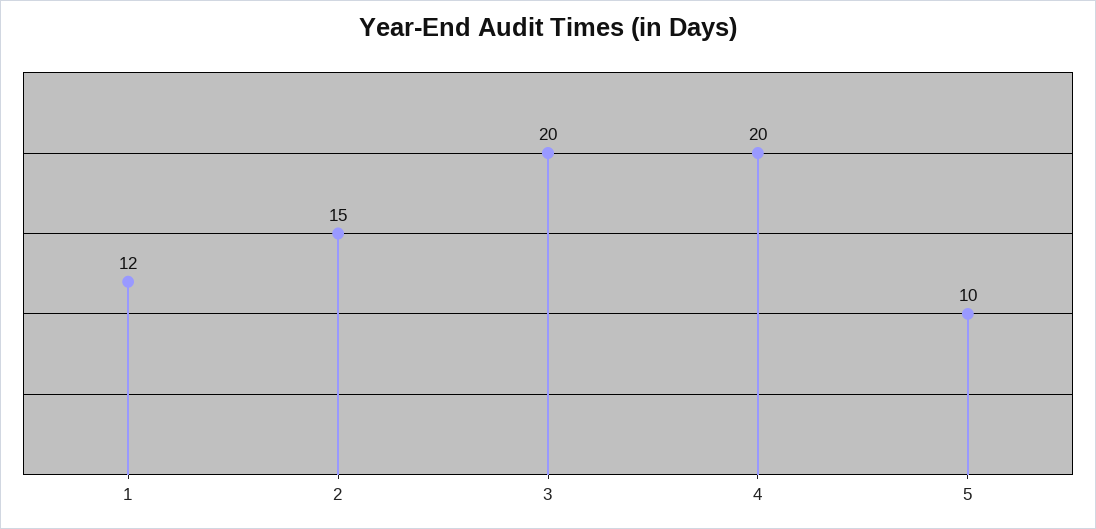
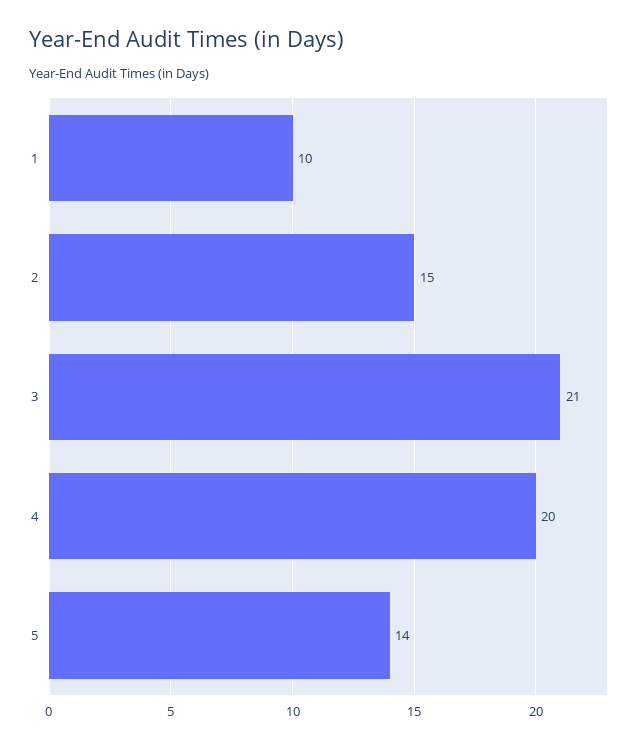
1: 12 -> 10
3: 20 -> 21
5: 10 -> 14

